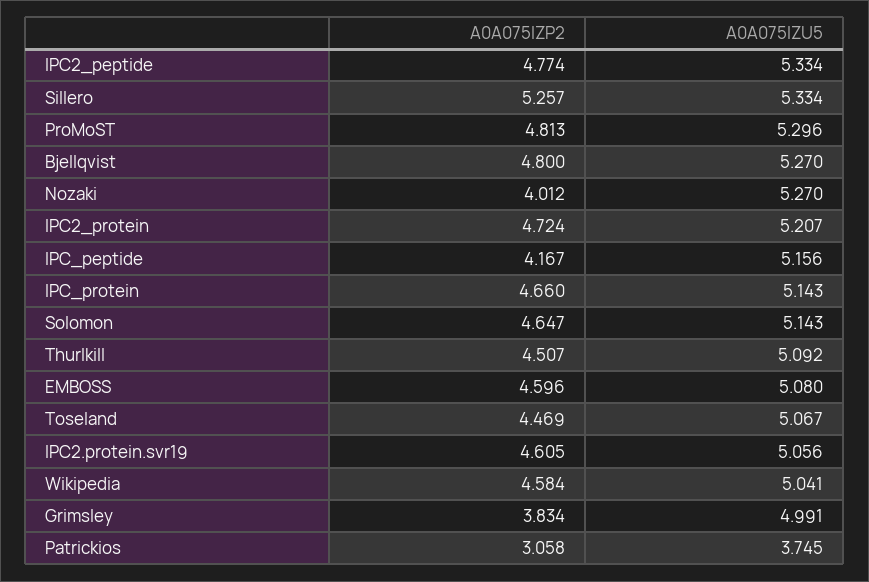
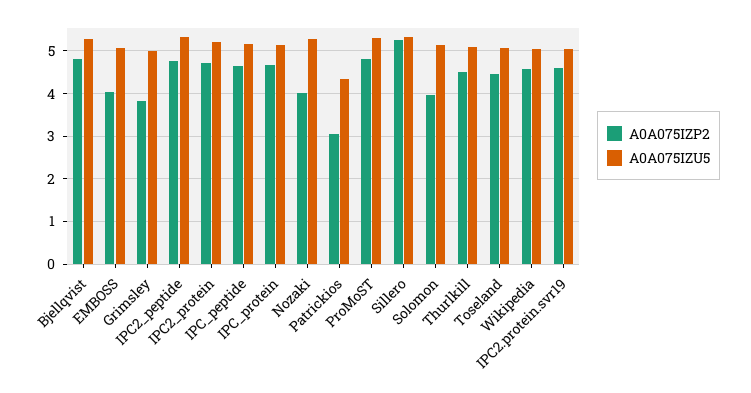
A0A075IZP2, IPC_peptide: 4.167 -> 4.6
A0A075IZP2, Solomon: 4.647 -> 4
A0A075IZP2, EMBOSS: 4.596 -> 4
A0A075IZU5, Patrickios: 3.745 -> 4.4

